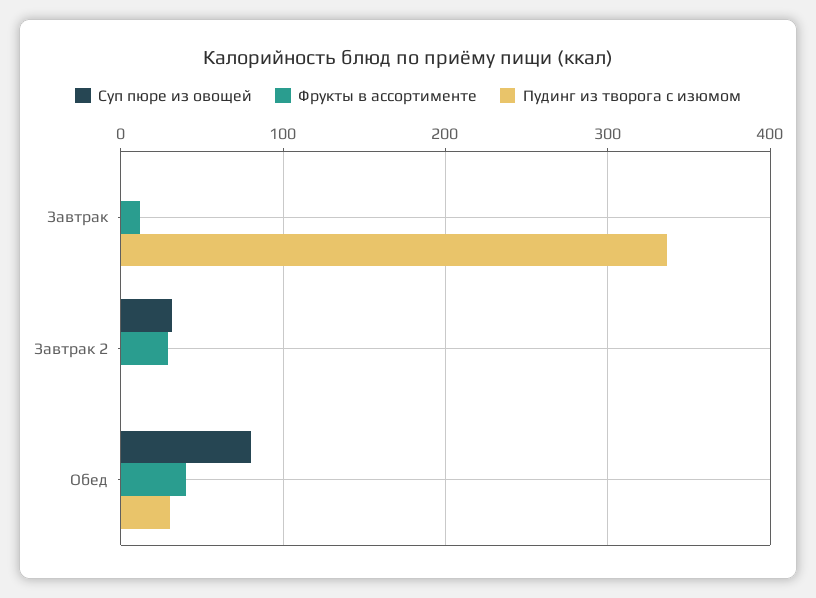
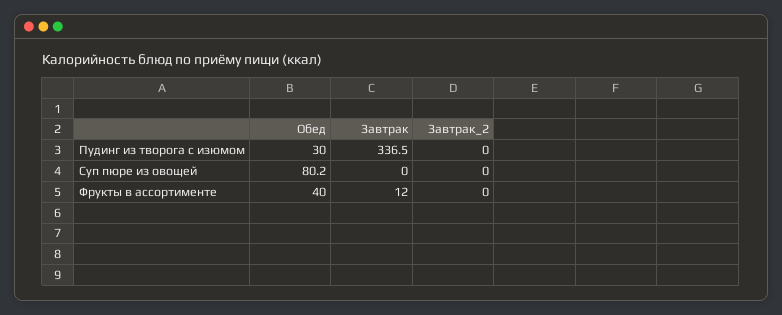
Суп пюре из овощей, Завтрак 2: 30 -> 0
Фрукты в ассортименте, Завтрак 2: 30 -> 0

